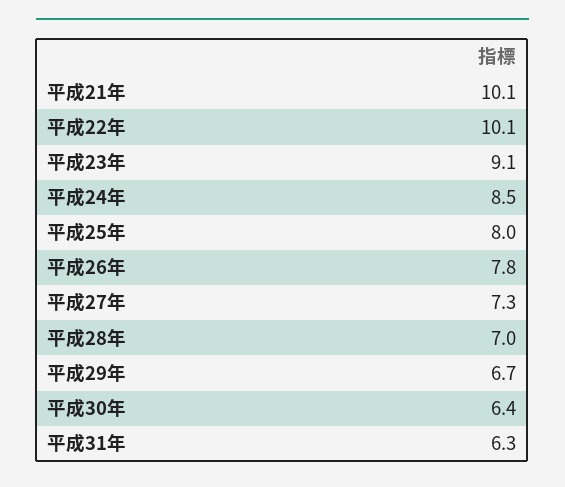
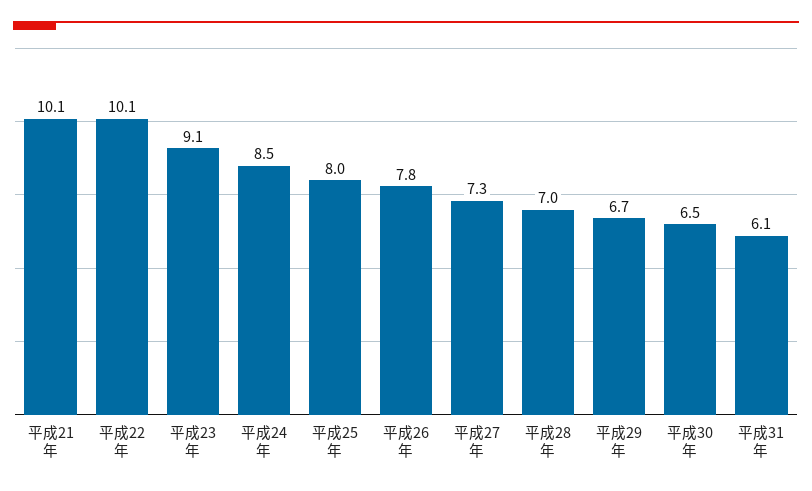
平成30年: 6.4 -> 6.5
平成31年: 6.3 -> 6.1

